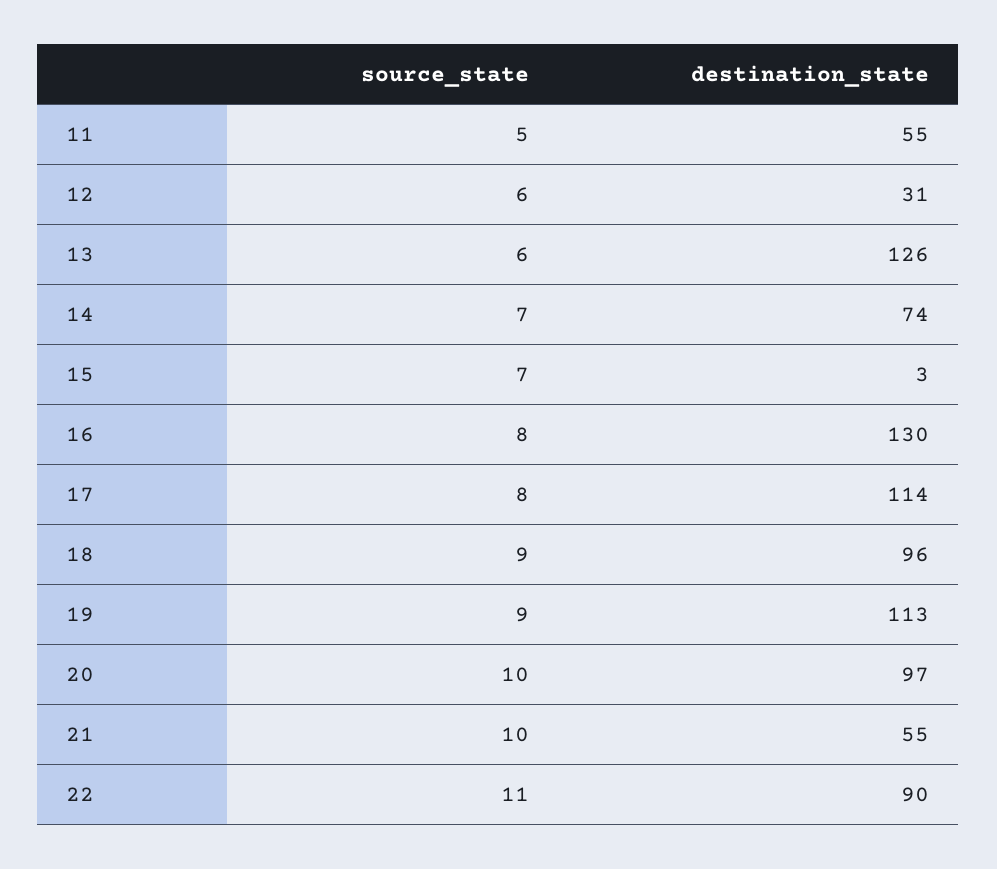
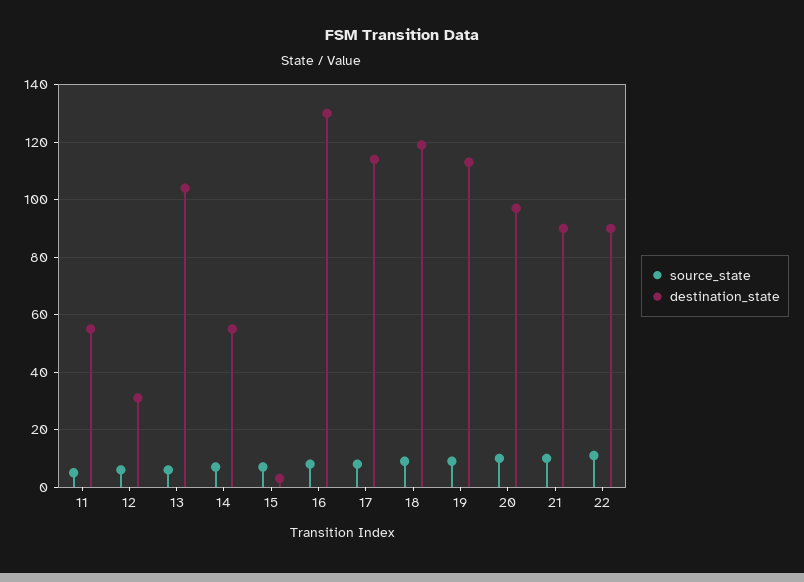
destination_state, 13: 126 -> 105
destination_state, 14: 74 -> 55
destination_state, 18: 96 -> 120
destination_state, 21: 55 -> 90

